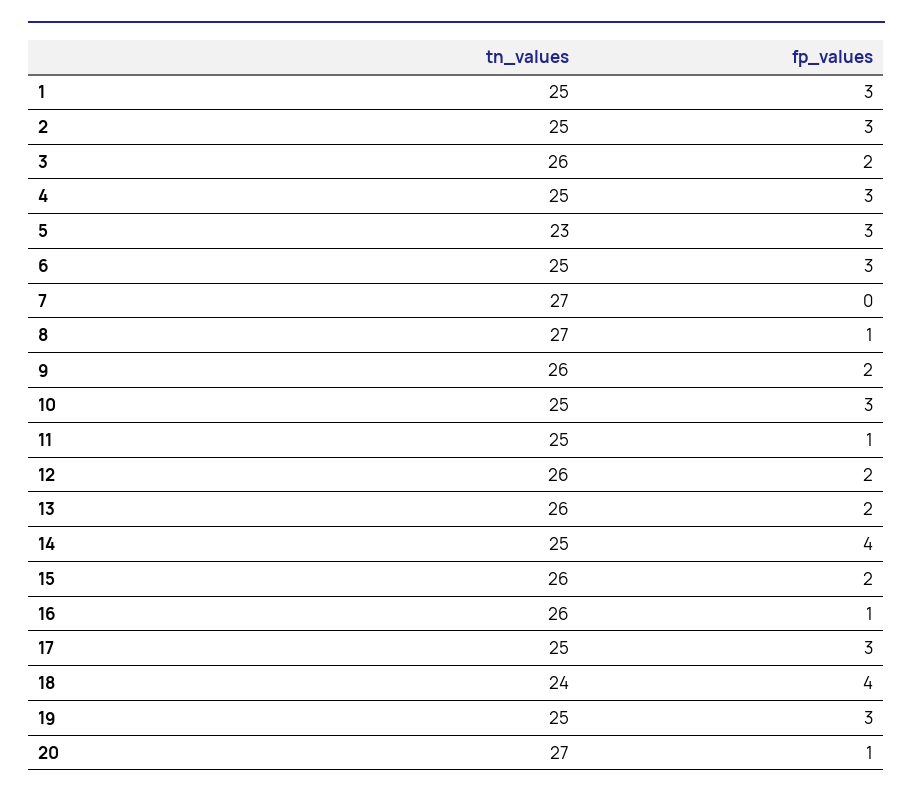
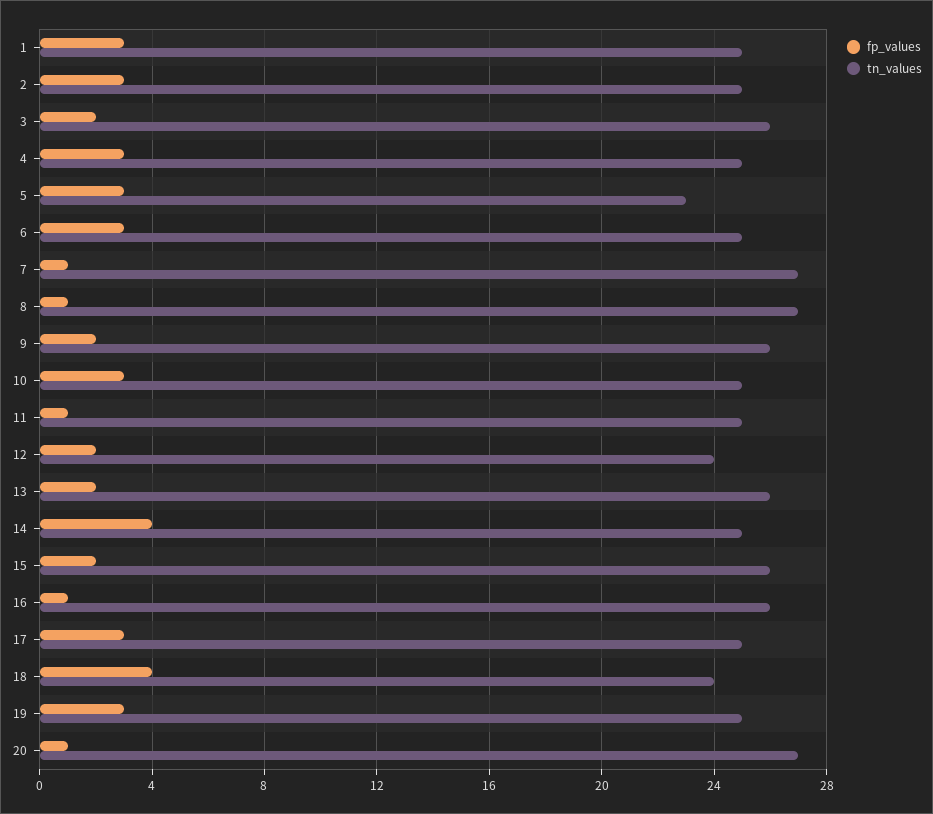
fp_values, 7: 0 -> 1
tn_values, 12: 26 -> 24

